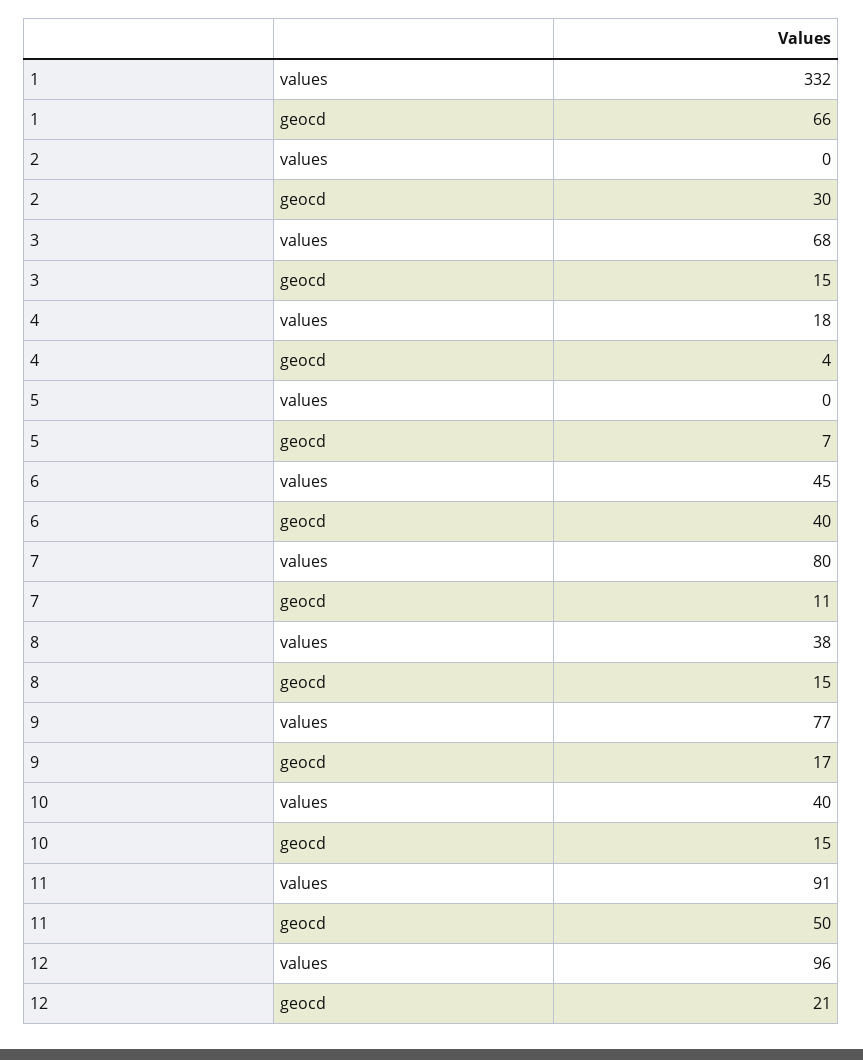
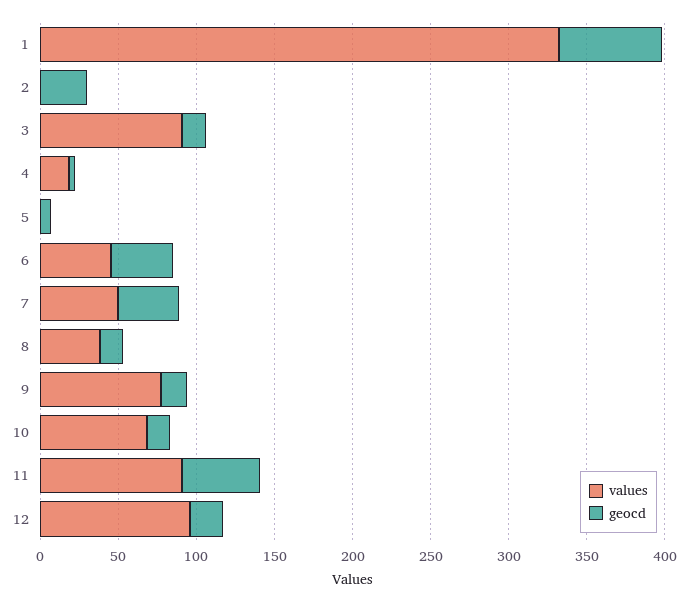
values, 3: 68 -> 90
values, 7: 80 -> 50
geocd, 7: 11 -> 40
values, 10: 40 -> 70

